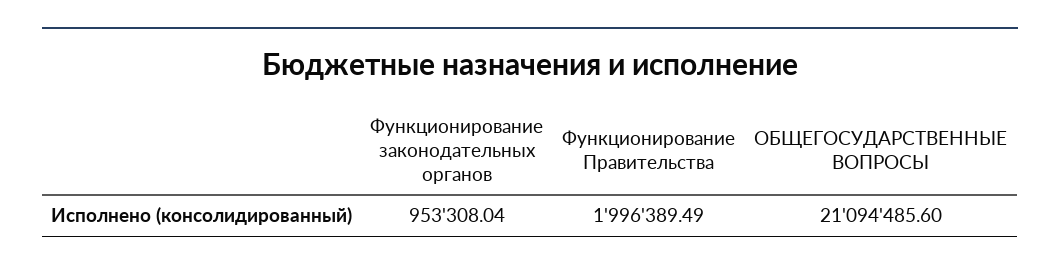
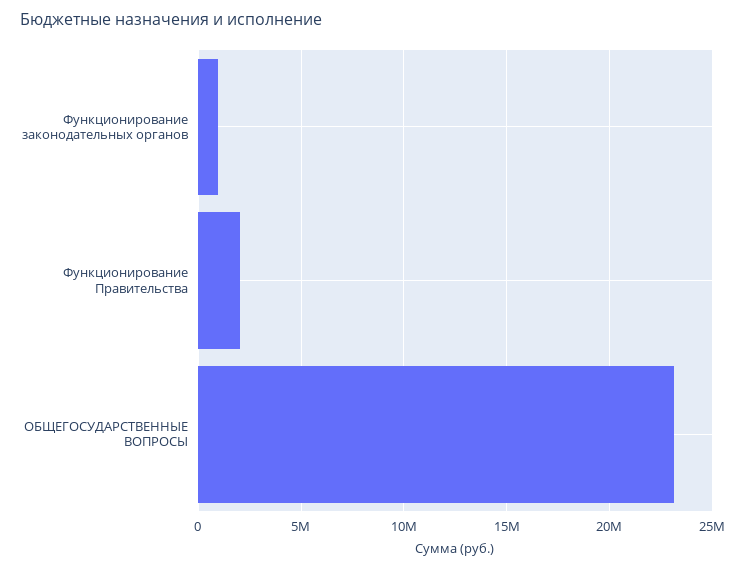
ОБЩЕГОСУДАРСТВЕННЫЕ ВОПРОСЫ: 21094485.6 -> 23000000

